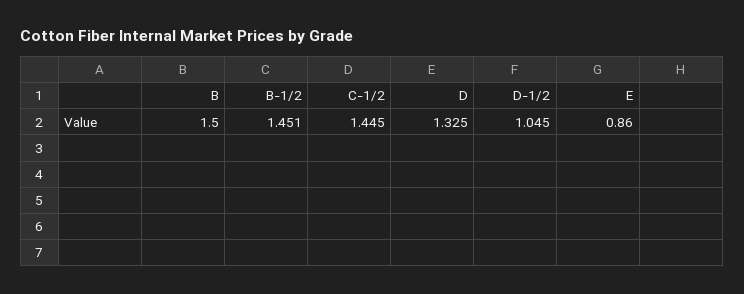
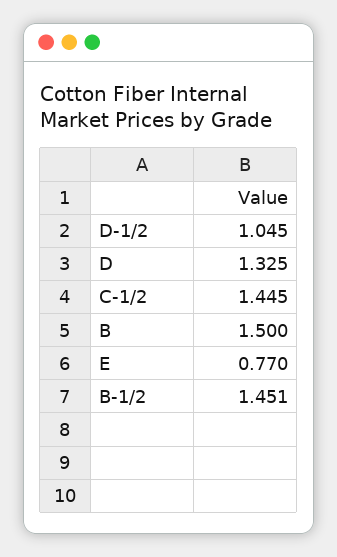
E: 0.86 -> 0.77

